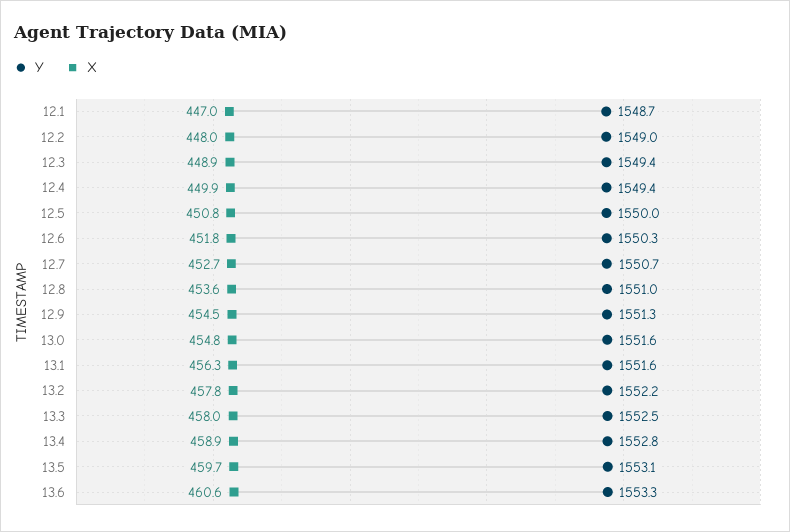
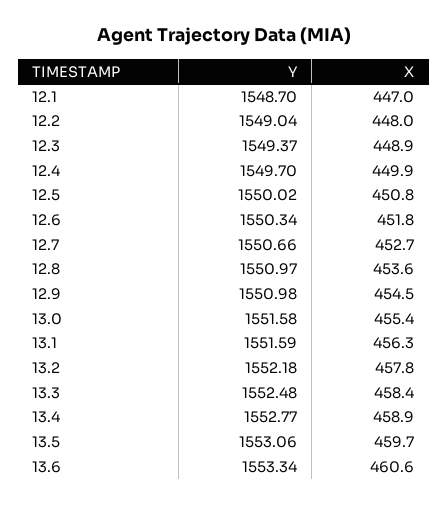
Y, 12.4: 1549.4 -> 1549.7
Y, 12.9: 1551.3 -> 1550.98
X, 13.0: 454.8 -> 455.4
X, 13.3: 458 -> 458.4

